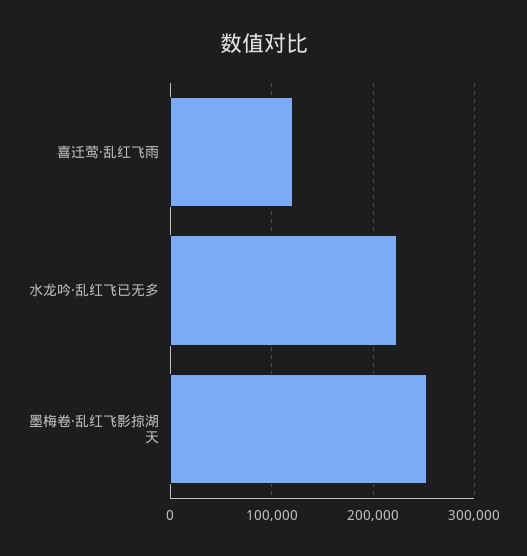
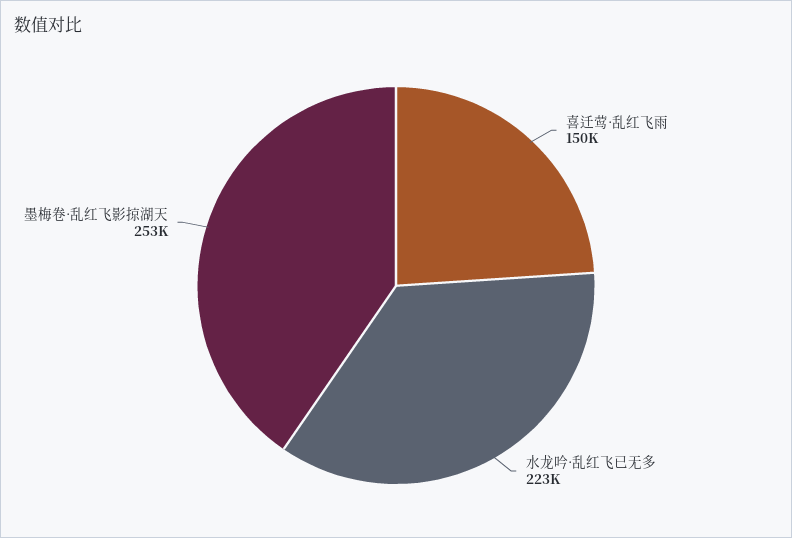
喜迁莺·乱红飞雨: 120000 -> 150000

